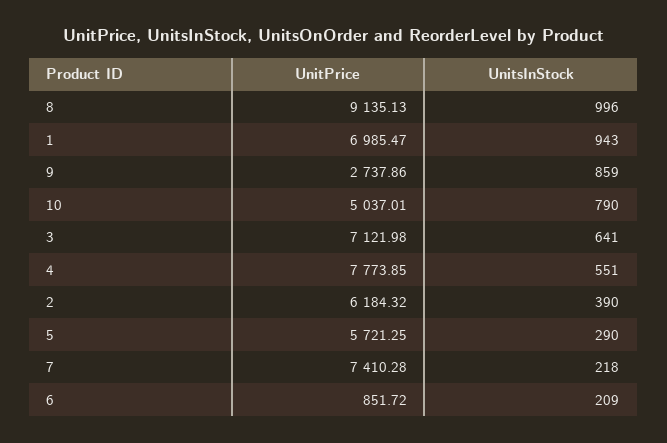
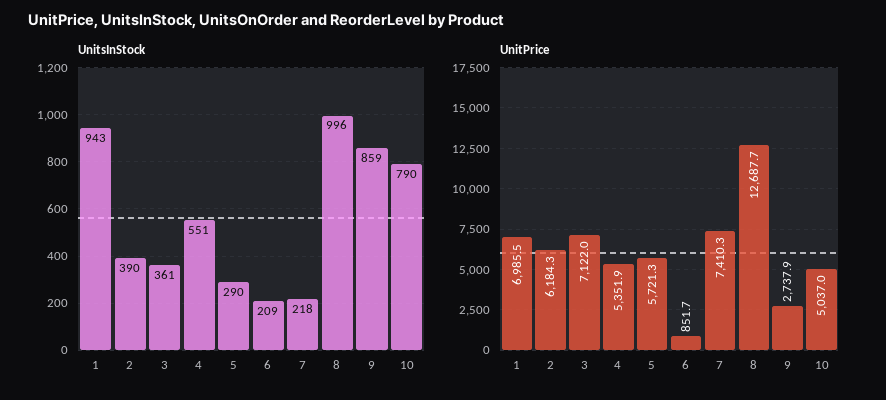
UnitPrice, 8: 9135.13 -> 12687.7
UnitsInStock, 3: 641 -> 361
UnitPrice, 4: 7773.85 -> 5351.9

